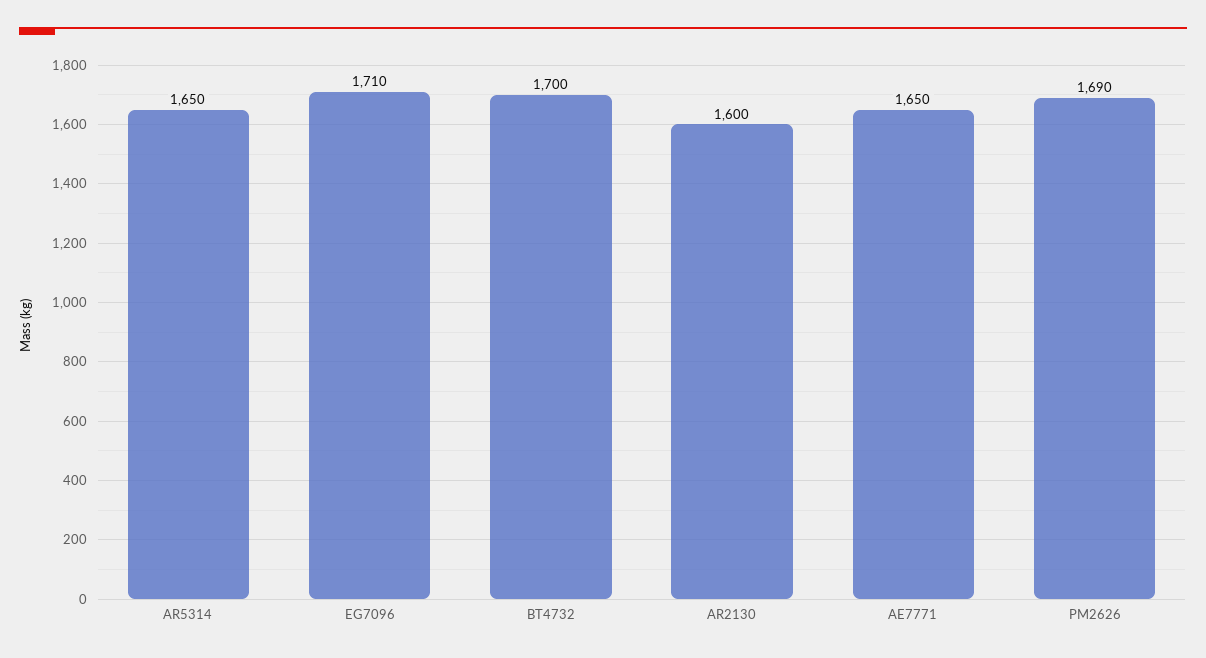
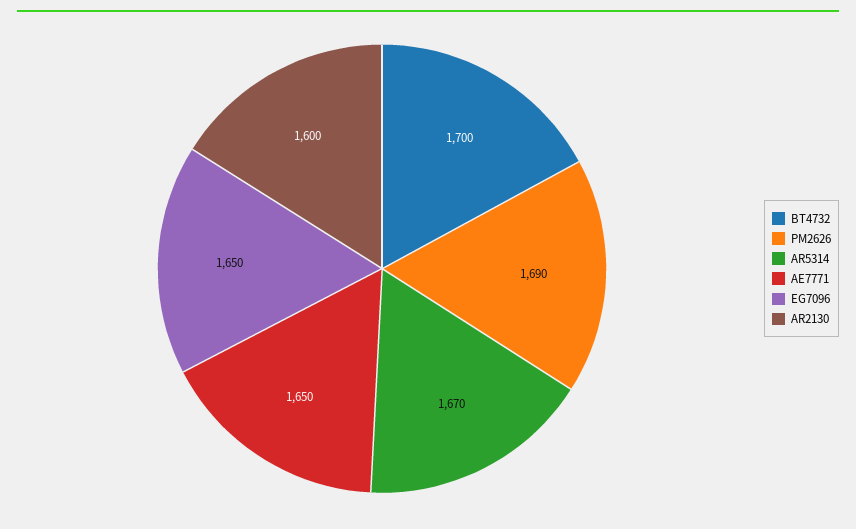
AR5314: 1650 -> 1670
EG7096: 1710 -> 1650

